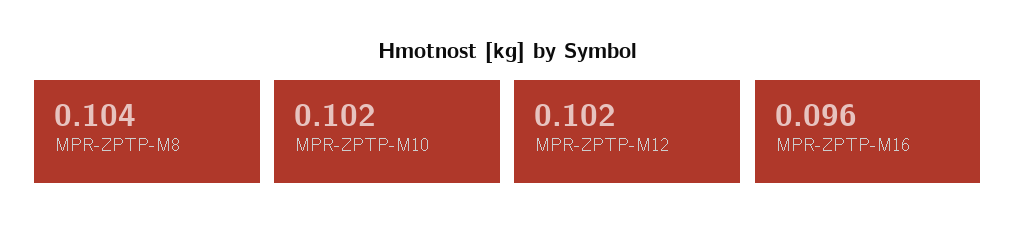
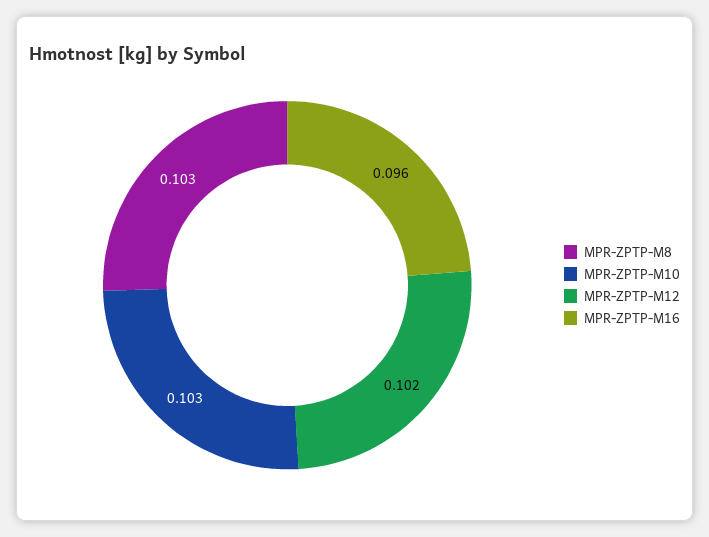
MPR-ZPTP-M8: 0.104 -> 0.103
MPR-ZPTP-M10: 0.102 -> 0.103

